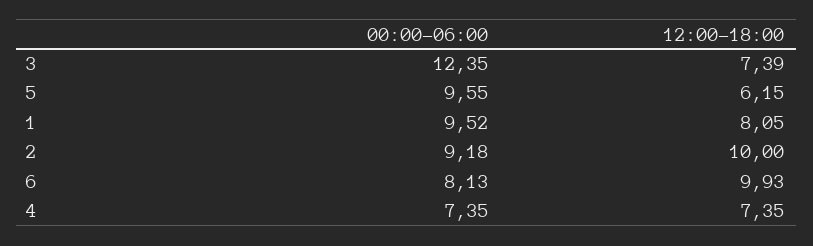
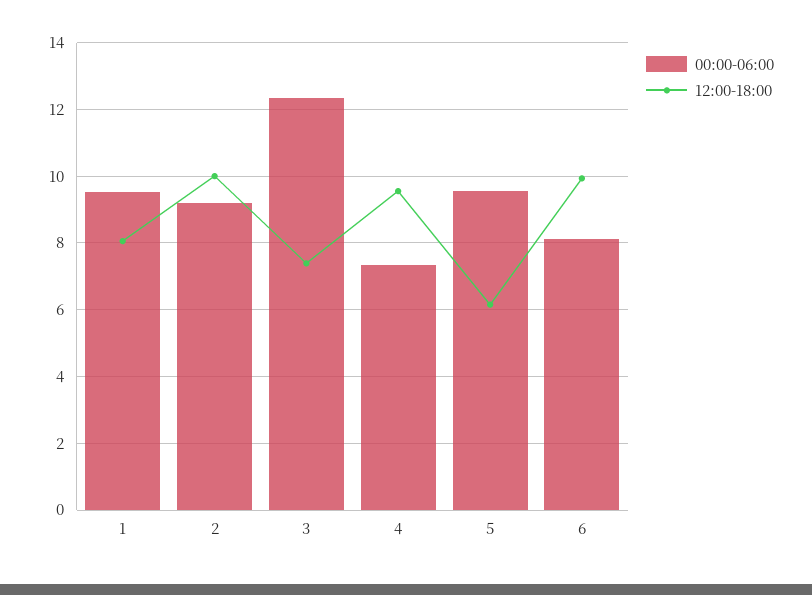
12:00-18:00, 4: 7.35 -> 9.6

